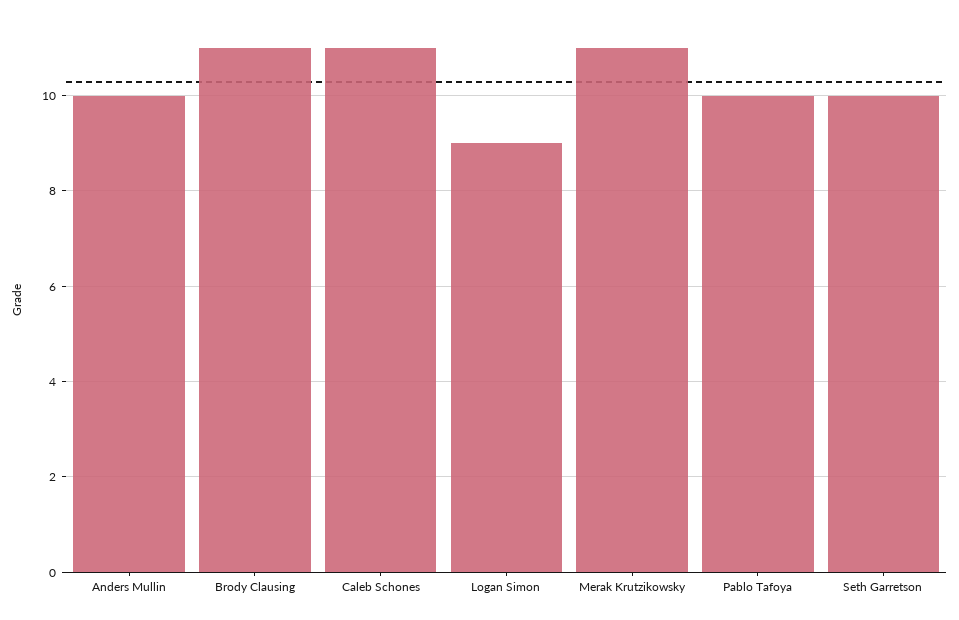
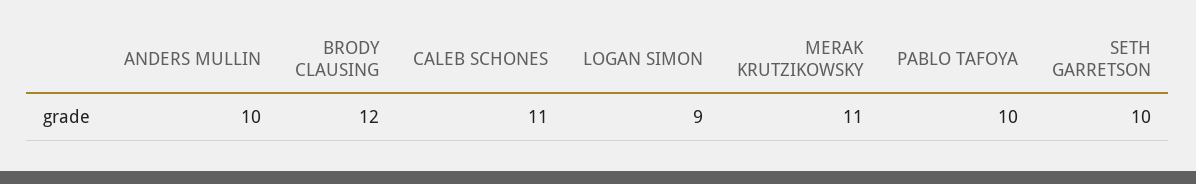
Brody Clausing: 11 -> 12

